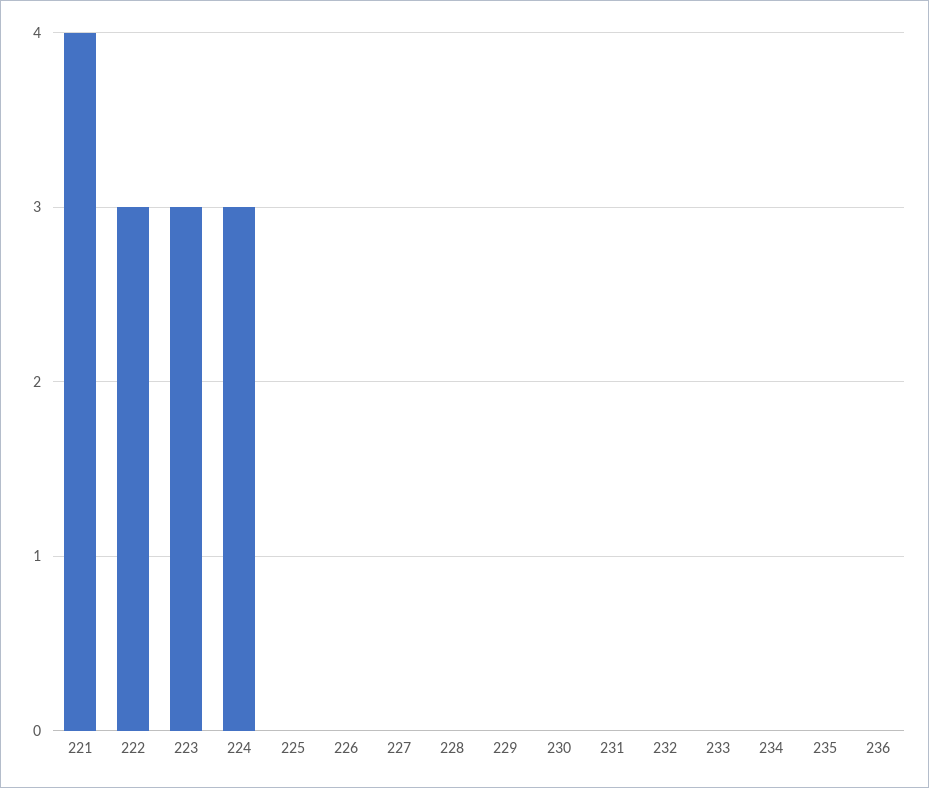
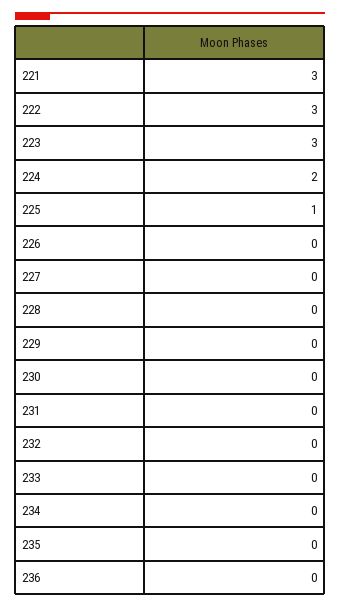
221: 4 -> 3
224: 3 -> 2
225: 0 -> 1

